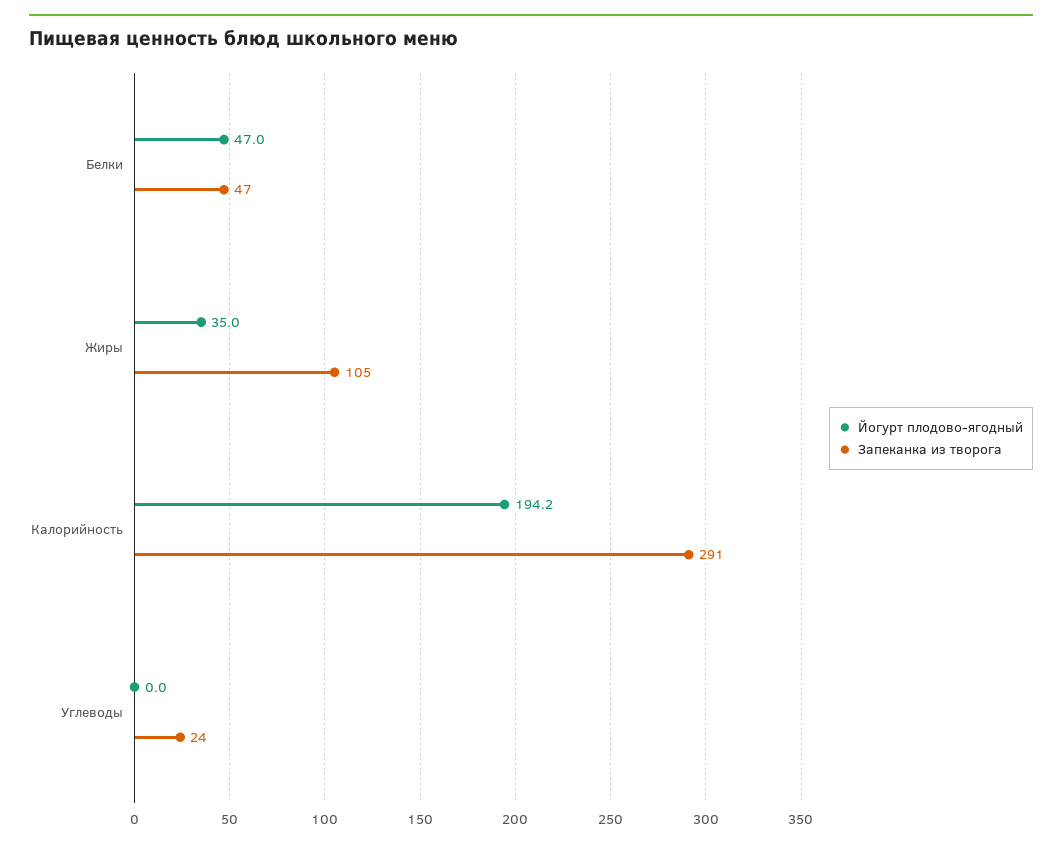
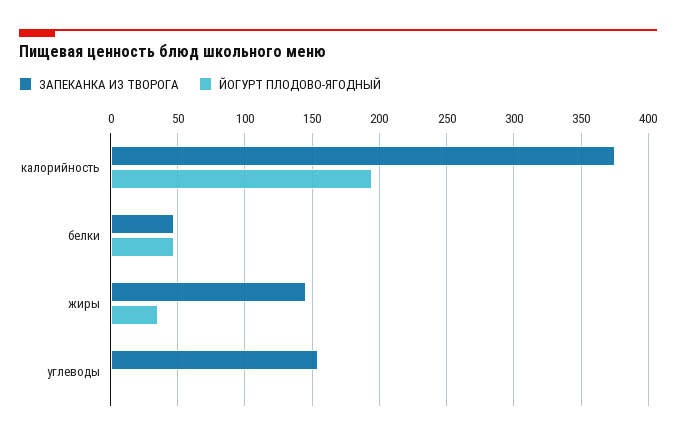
Запеканка из творога, Жиры: 105 -> 145
Запеканка из творога, Калорийность: 291 -> 375
Запеканка из творога, Углеводы: 24 -> 155

